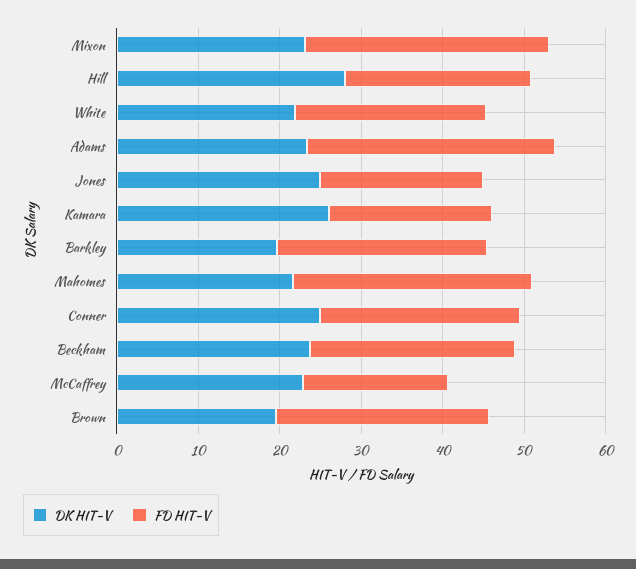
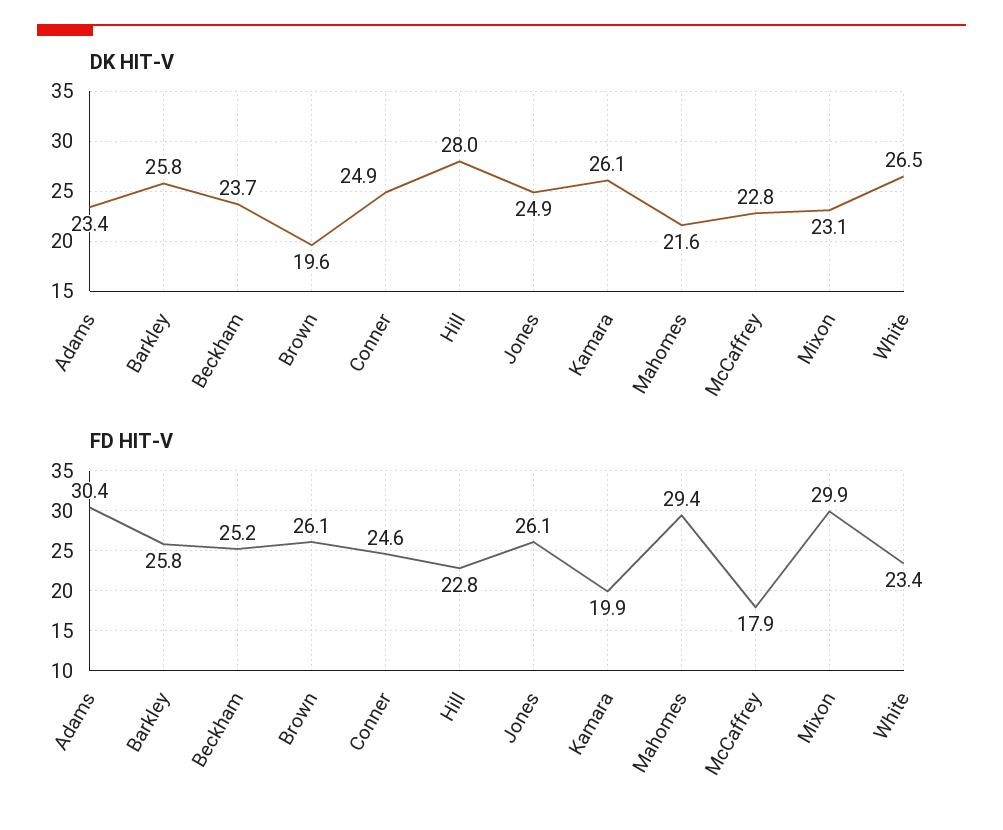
DK HIT-V, White: 22 -> 26.5
FD HIT-V, Jones: 20 -> 26.1
DK HIT-V, Barkley: 20 -> 25.8

